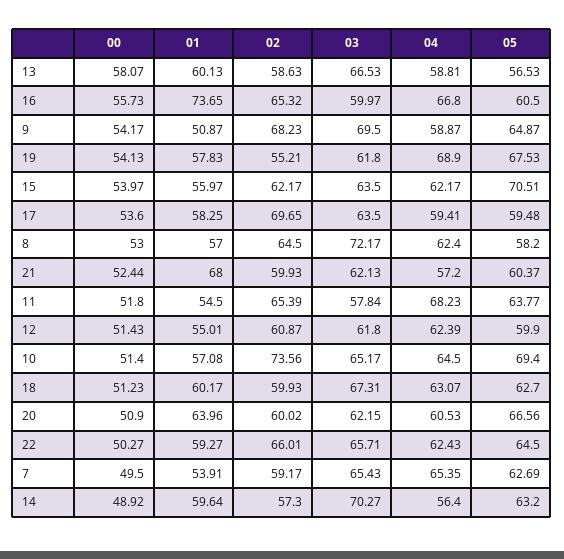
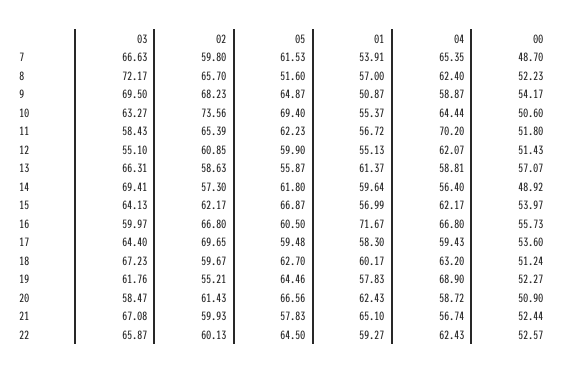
00, 13: 58.07 -> 57.07
01, 13: 60.13 -> 61.37
03, 13: 66.53 -> 66.31
05, 13: 56.53 -> 55.87
01, 16: 73.65 -> 71.67
02, 16: 65.32 -> 66.8
00, 19: 54.13 -> 52.27
03, 19: 61.8 -> 61.76
05, 19: 67.53 -> 64.46
01, 15: 55.97 -> 56.99
03, 15: 63.5 -> 64.13
05, 15: 70.51 -> 66.87
01, 17: 58.25 -> 58.3
03, 17: 63.5 -> 64.4
04, 17: 59.41 -> 59.43
00, 8: 53 -> 52.23
02, 8: 64.5 -> 65.7
05, 8: 58.2 -> 51.6
01, 21: 68 -> 65.1
03, 21: 62.13 -> 67.08
04, 21: 57.2 -> 56.74
05, 21: 60.37 -> 57.83
01, 11: 54.5 -> 56.72
03, 11: 57.84 -> 58.43
04, 11: 68.23 -> 70.2
05, 11: 63.77 -> 62.23
01, 12: 55.01 -> 55.13
02, 12: 60.87 -> 60.85
03, 12: 61.8 -> 55.1
04, 12: 62.39 -> 62.07
00, 10: 51.4 -> 50.6
01, 10: 57.08 -> 55.37
03, 10: 65.17 -> 63.27
04, 10: 64.5 -> 64.44
00, 18: 51.23 -> 51.24
02, 18: 59.93 -> 59.67
03, 18: 67.31 -> 67.23
04, 18: 63.07 -> 63.2
01, 20: 63.96 -> 62.43
02, 20: 60.02 -> 61.43
03, 20: 62.15 -> 58.47
04, 20: 60.53 -> 58.72
00, 22: 50.27 -> 52.57
02, 22: 66.01 -> 60.13
03, 22: 65.71 -> 65.87
00, 7: 49.5 -> 48.7
02, 7: 59.17 -> 59.8
03, 7: 65.43 -> 66.63
05, 7: 62.69 -> 61.53
03, 14: 70.27 -> 69.41
05, 14: 63.2 -> 61.8

